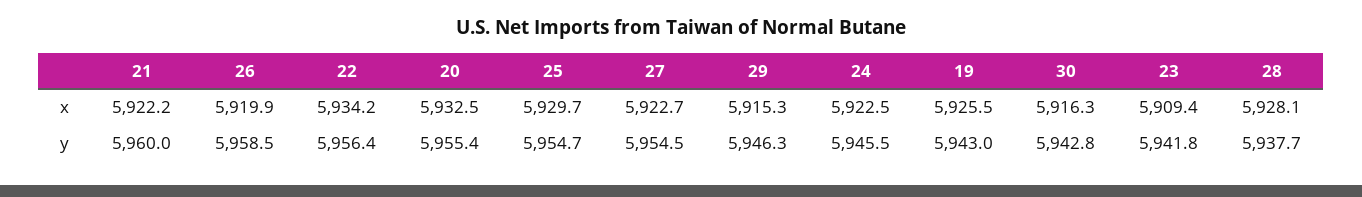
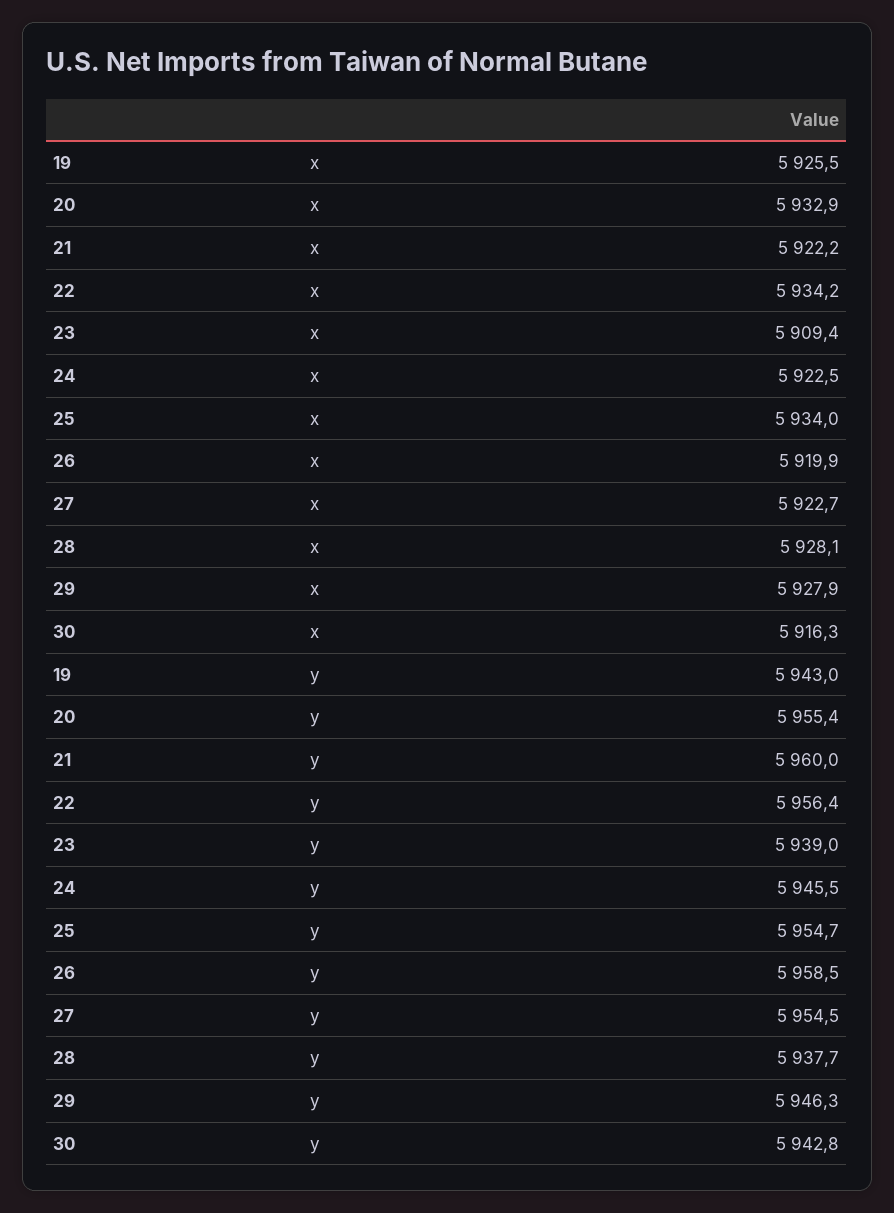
20, x: 5932.5 -> 5932.9
25, x: 5929.7 -> 5934
29, x: 5915.3 -> 5927.9
23, y: 5941.8 -> 5939

